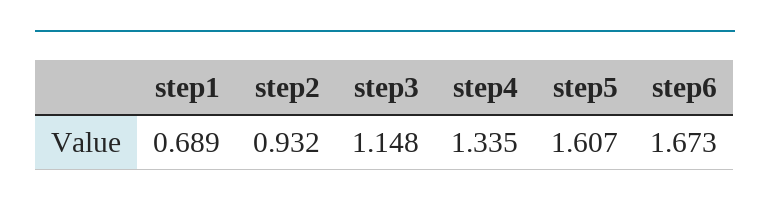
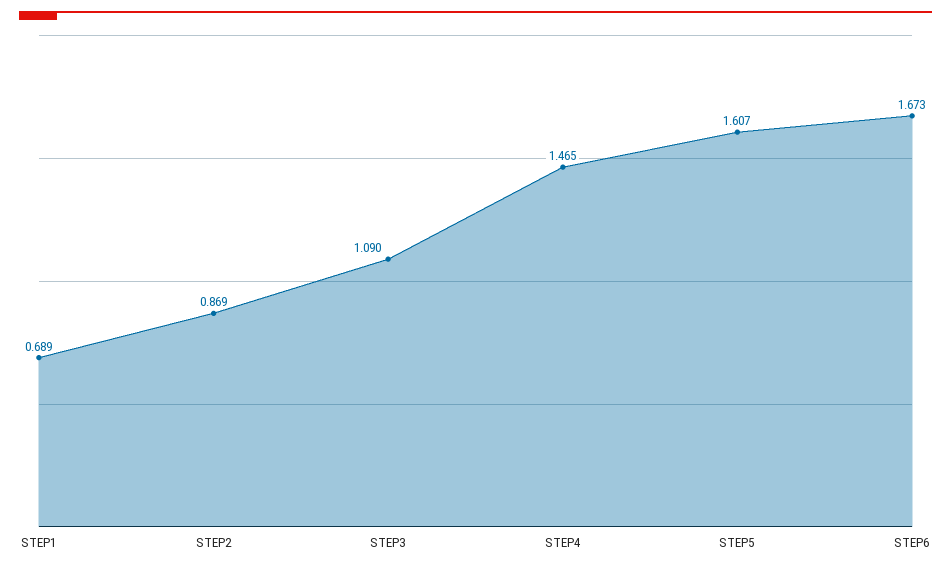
step2: 0.932 -> 0.869
step3: 1.148 -> 1.09
step4: 1.335 -> 1.465

